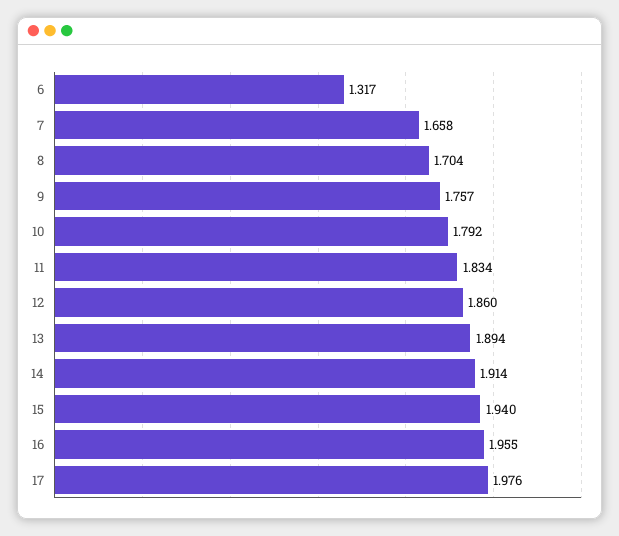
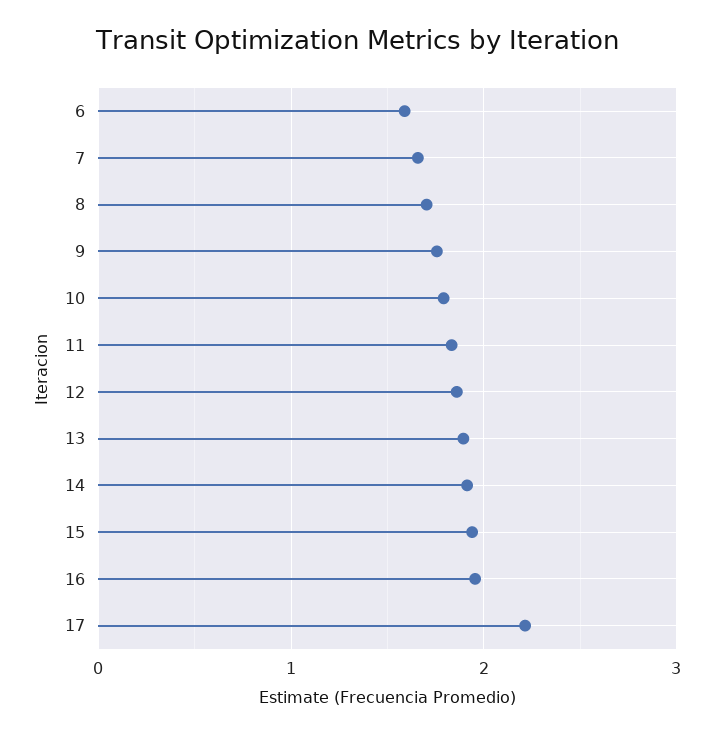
6: 1.317 -> 1.6
17: 1.976 -> 2.2

